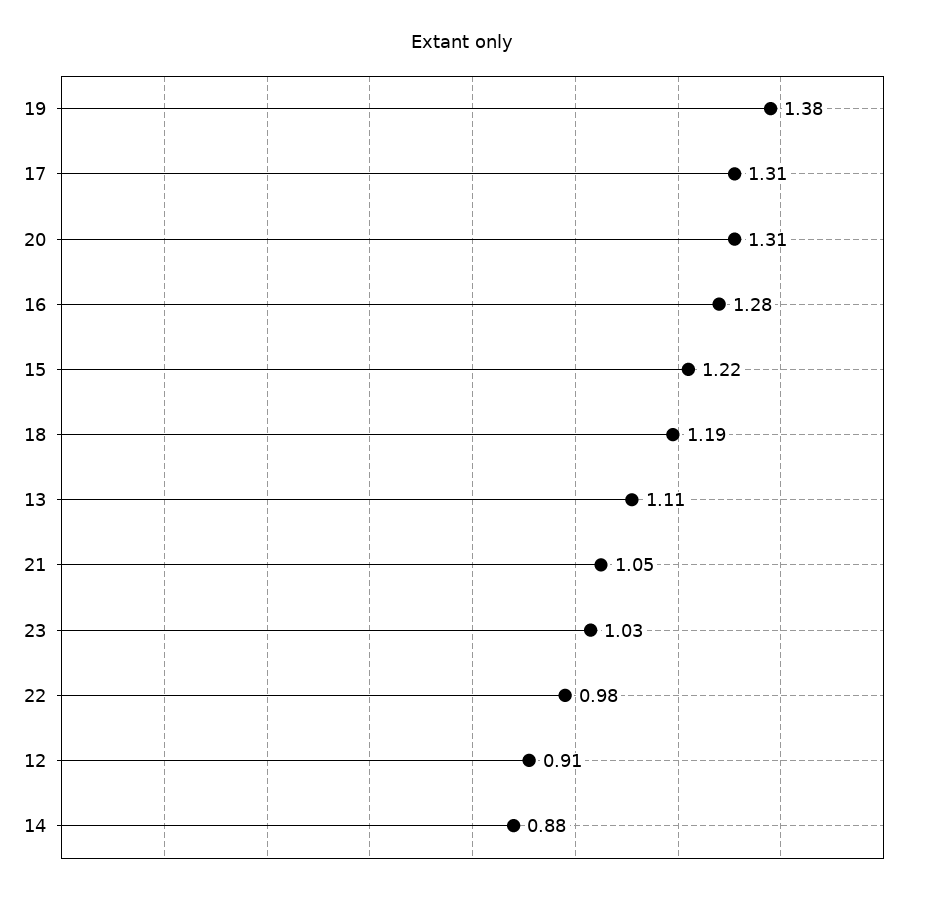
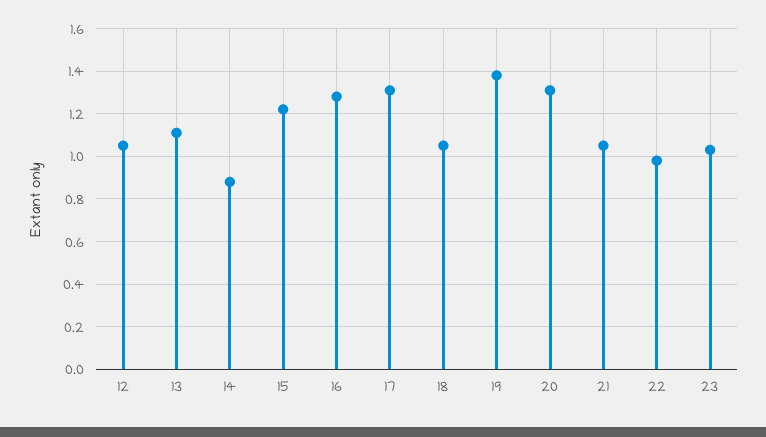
18: 1.19 -> 1.05
12: 0.91 -> 1.05

